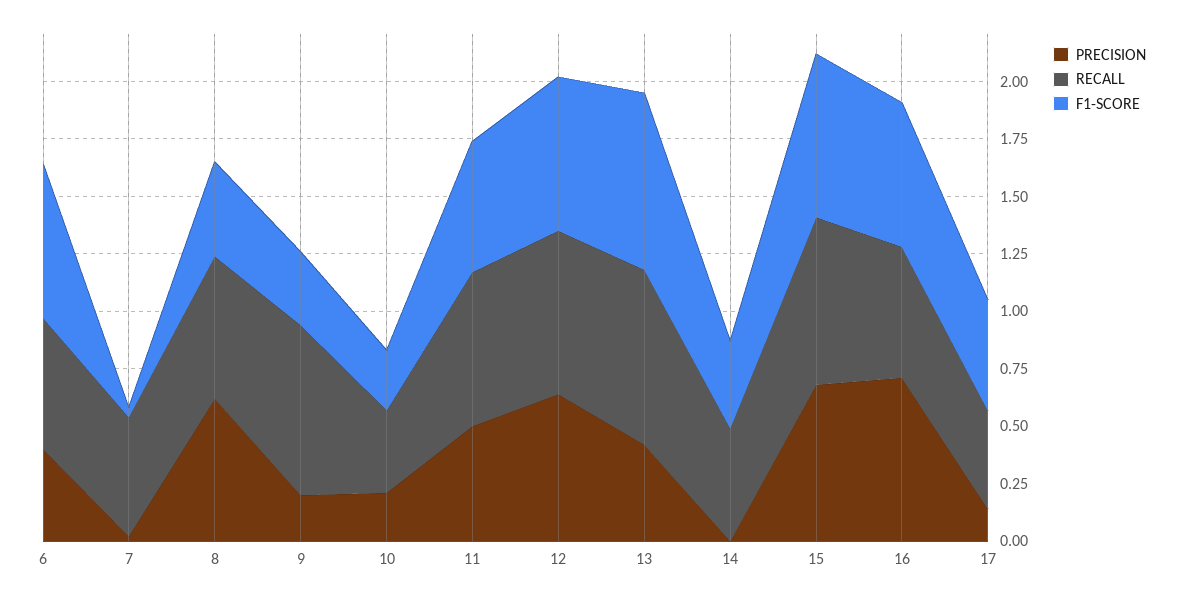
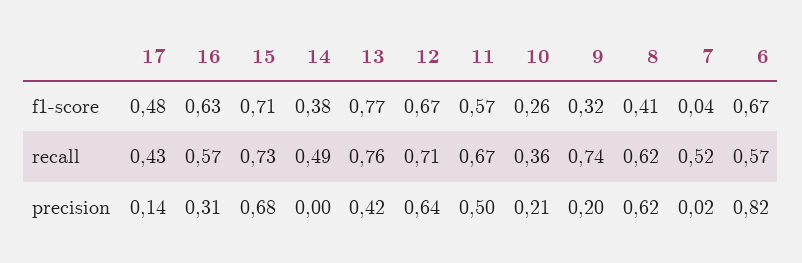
PRECISION, 6: 0.4 -> 0.82
PRECISION, 16: 0.7 -> 0.31

